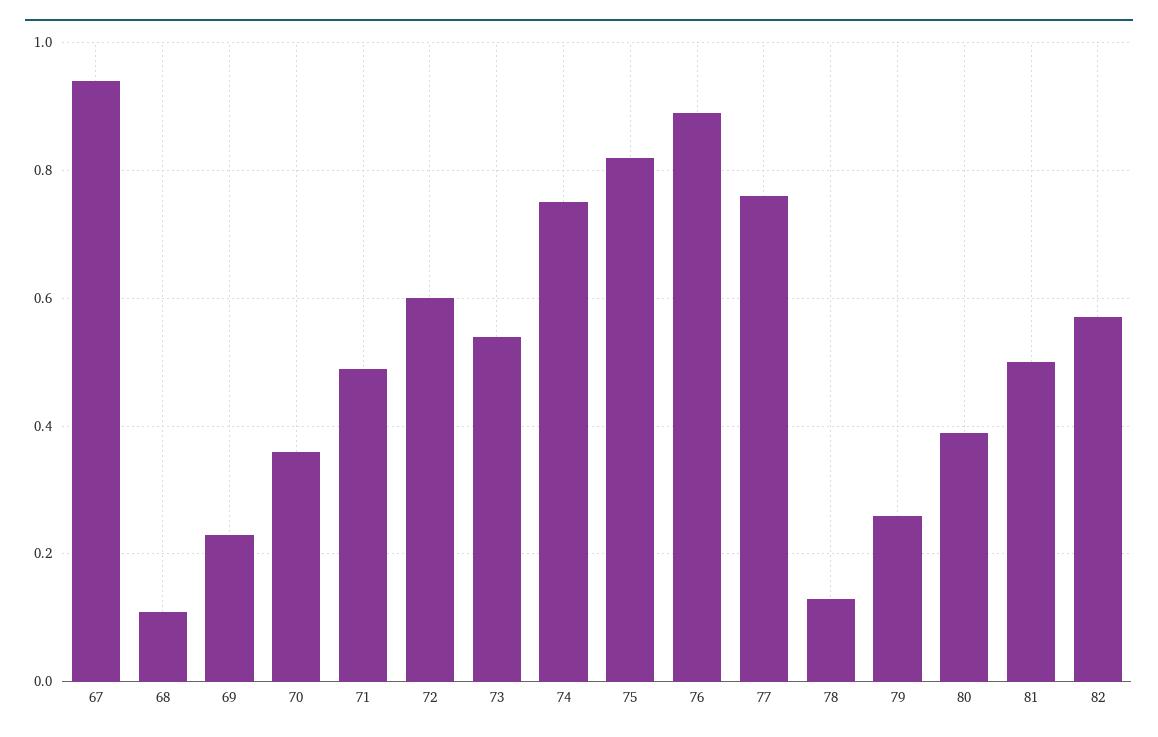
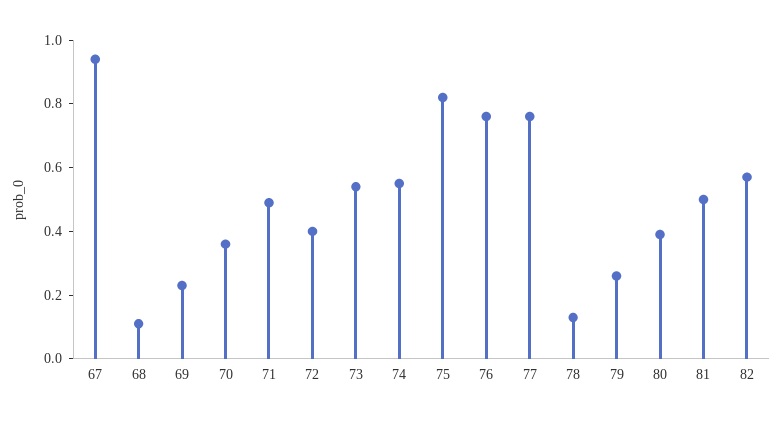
72: 0.6 -> 0.4
74: 0.75 -> 0.55
76: 0.9 -> 0.75

